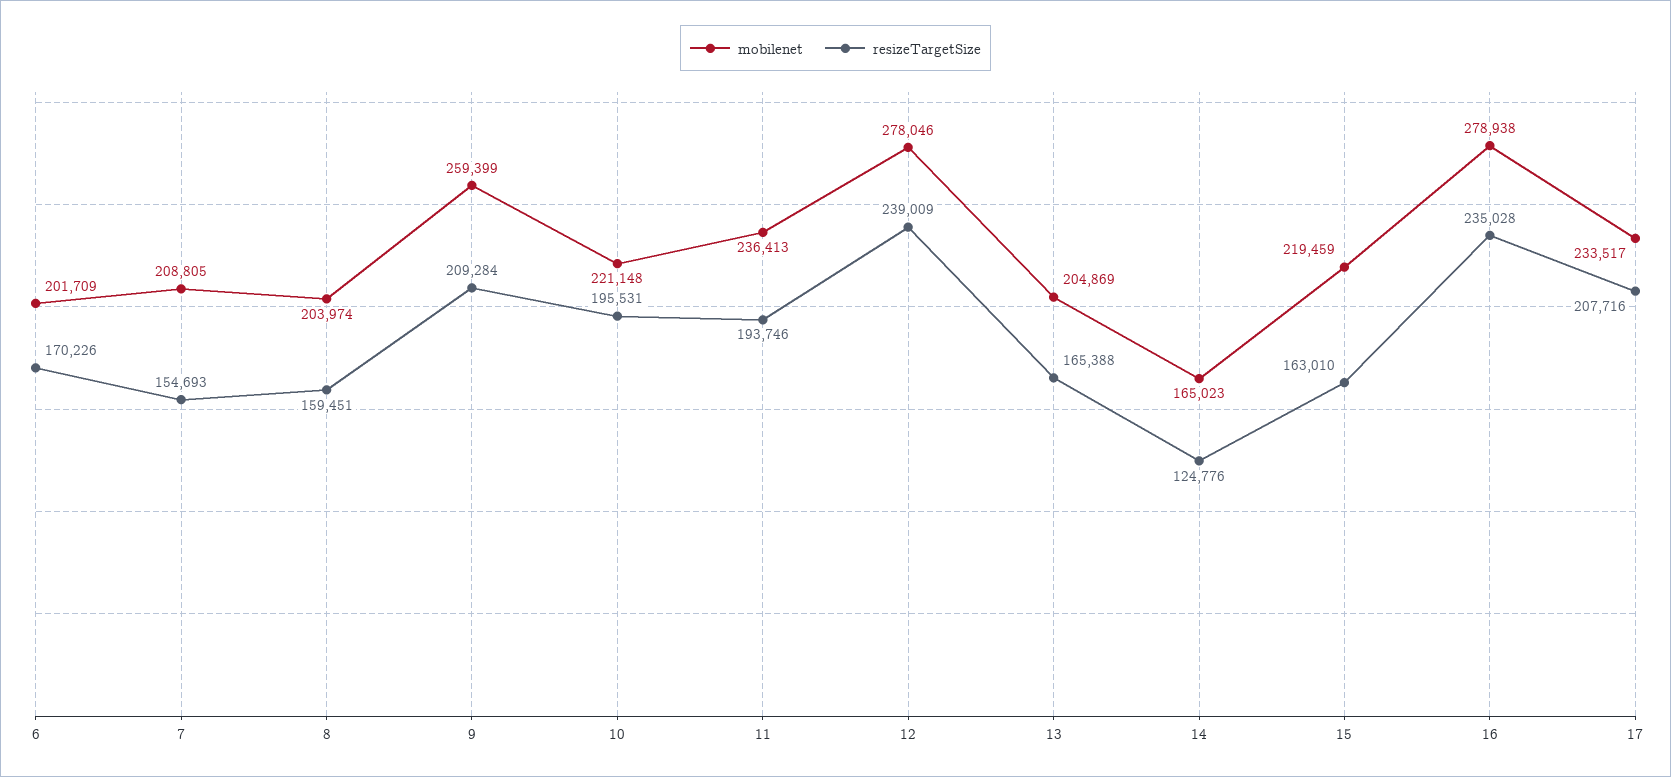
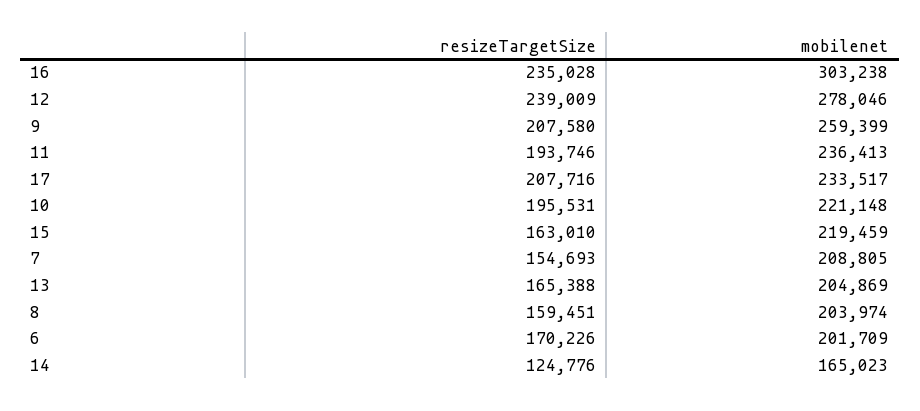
resizeTargetSize, 9: 209284 -> 207580
mobilenet, 16: 278938 -> 303238

